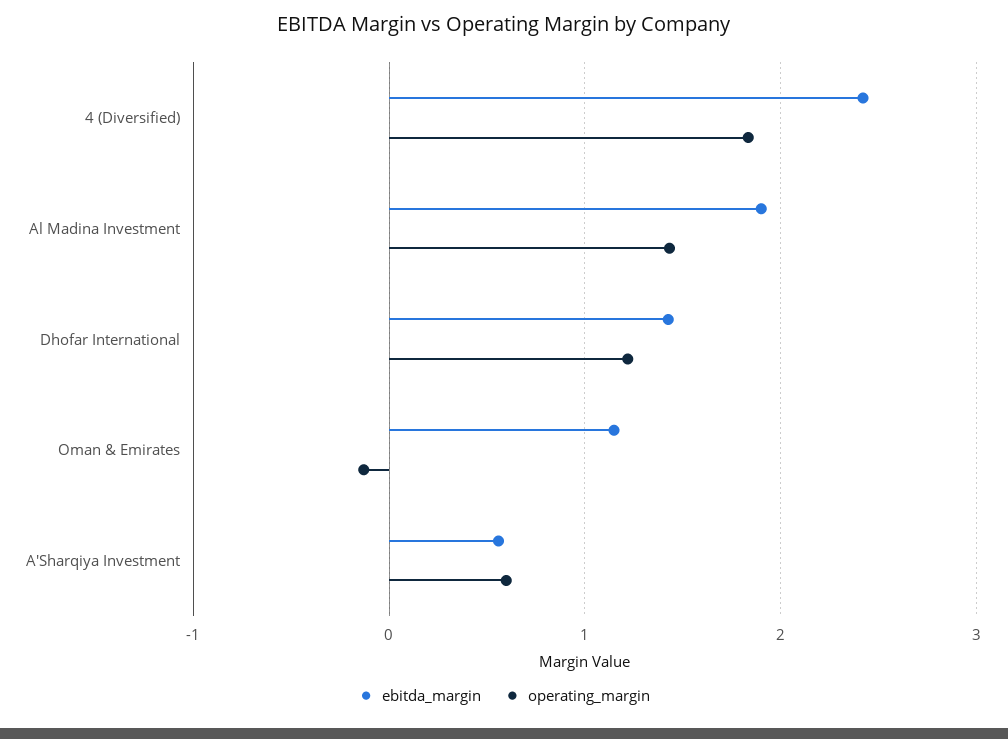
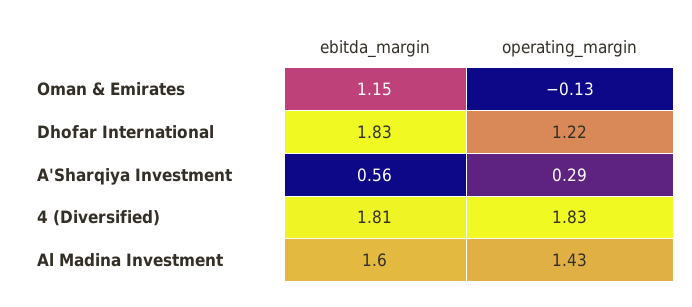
ebitda_margin, 4 (Diversified): 2.4 -> 1.81
ebitda_margin, Al Madina Investment: 1.9 -> 1.6
ebitda_margin, Dhofar International: 1.4 -> 1.83
operating_margin, A'Sharqiya Investment: 0.6 -> 0.29

